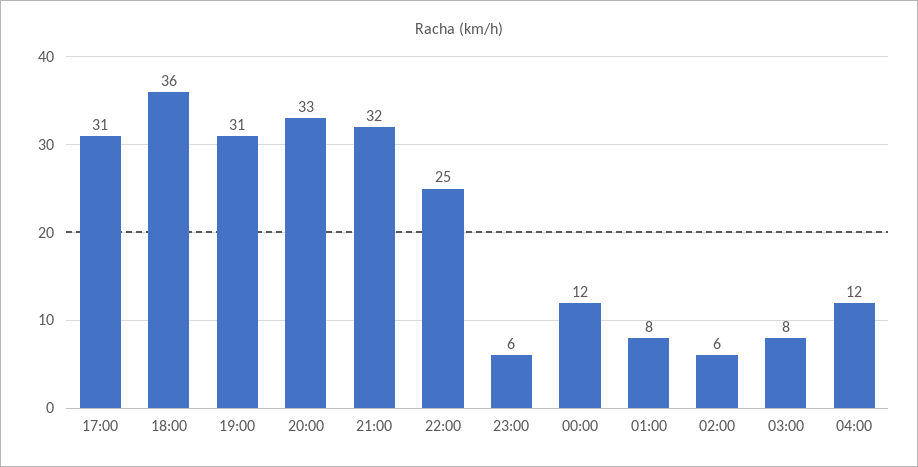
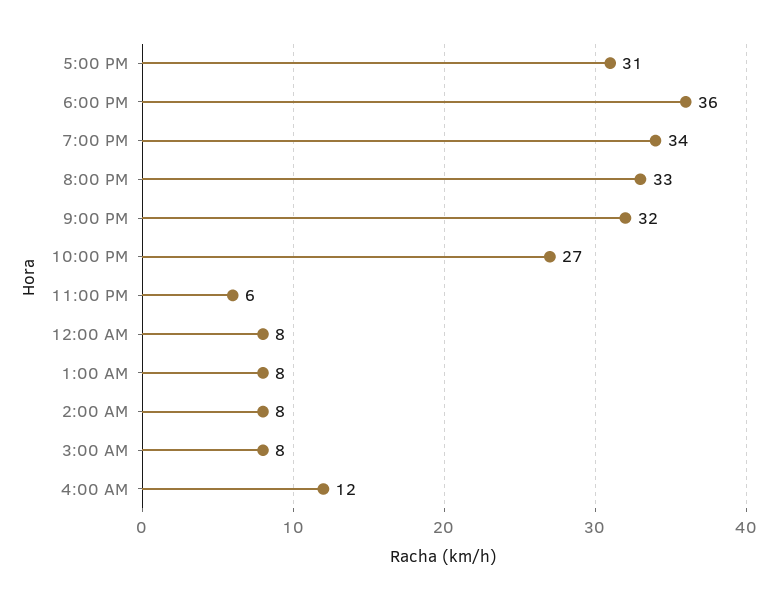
19:00: 31 -> 34
22:00: 25 -> 27
00:00: 12 -> 8
02:00: 6 -> 8

